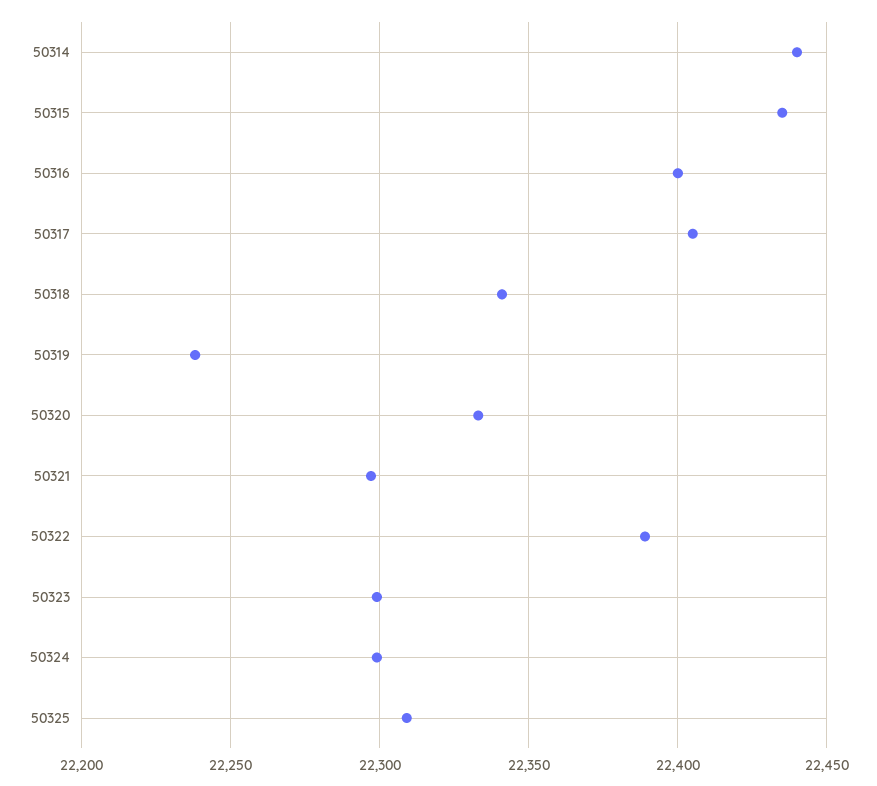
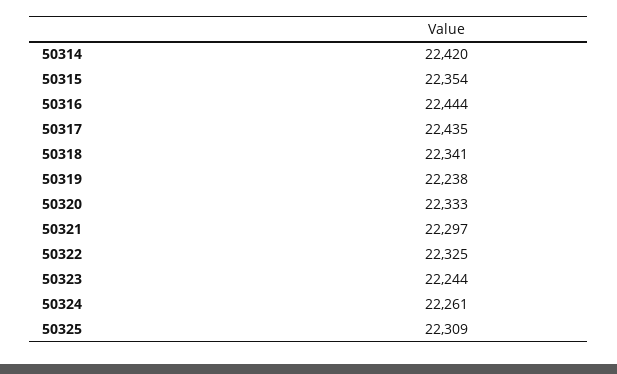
50314: 22440 -> 22420
50315: 22435 -> 22354
50316: 22400 -> 22444
50317: 22405 -> 22435
50322: 22390 -> 22325
50323: 22300 -> 22244
50324: 22300 -> 22261

